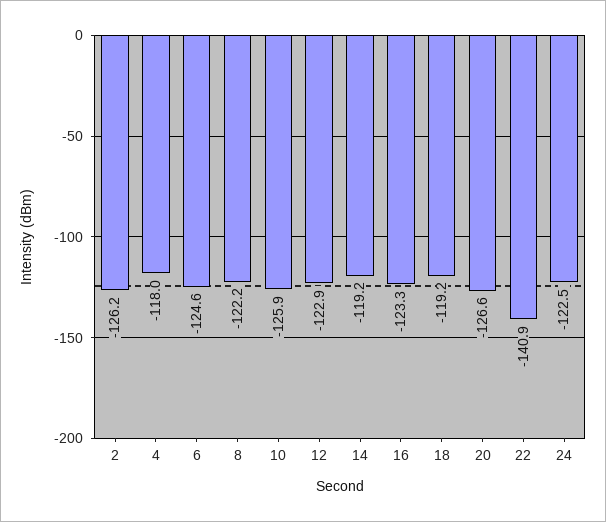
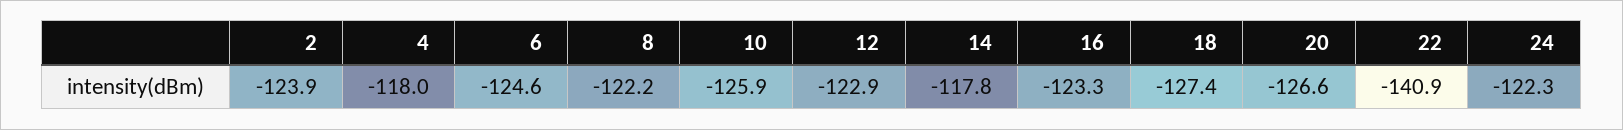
2: -126.2 -> -123.9
14: -119.2 -> -117.8
18: -119.2 -> -127.4
24: -122.5 -> -122.3

